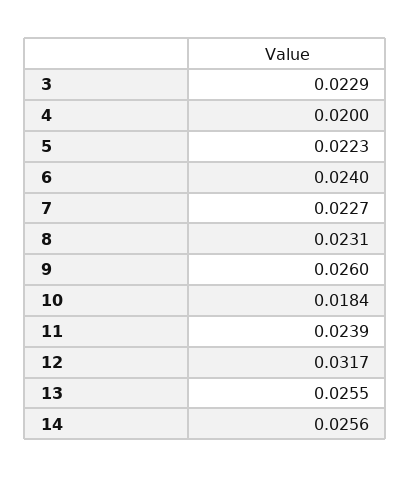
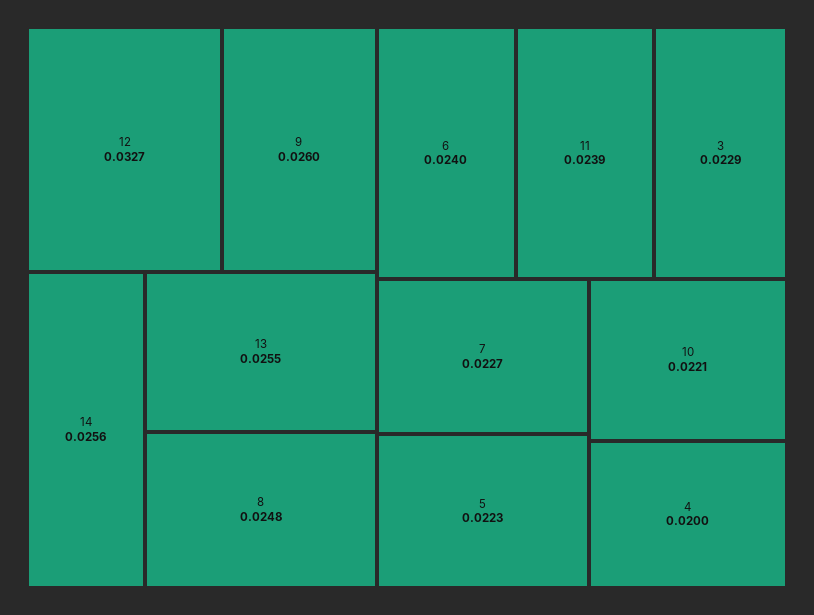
8: 0.0231 -> 0.0248
10: 0.0184 -> 0.0221
12: 0.0317 -> 0.0327

